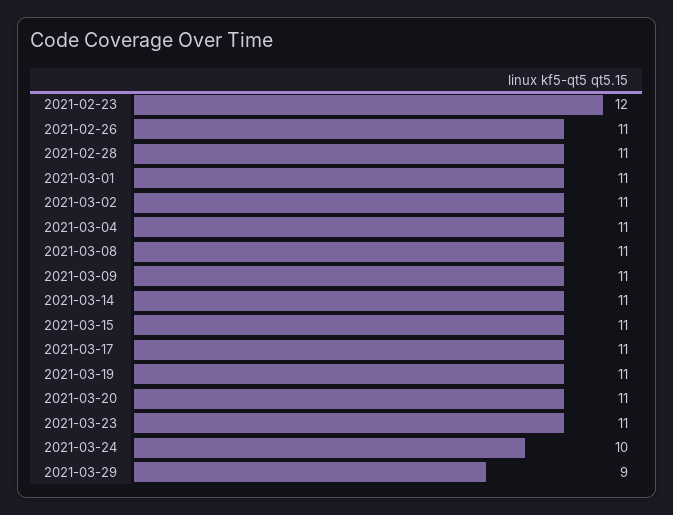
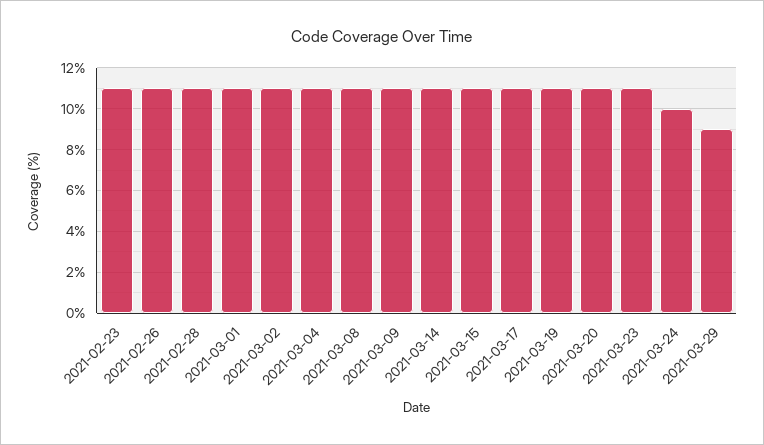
2021-02-23: 12 -> 11

